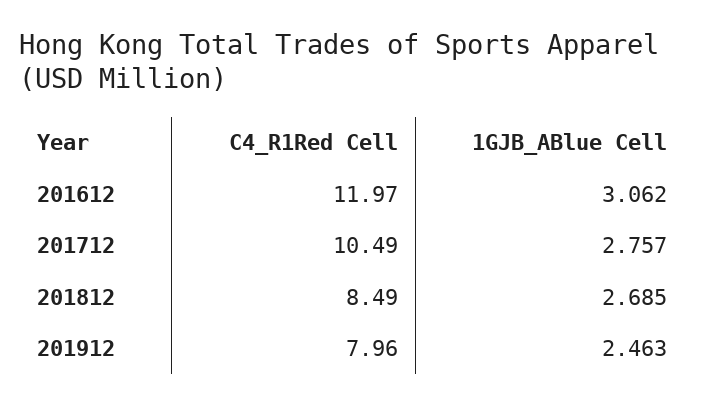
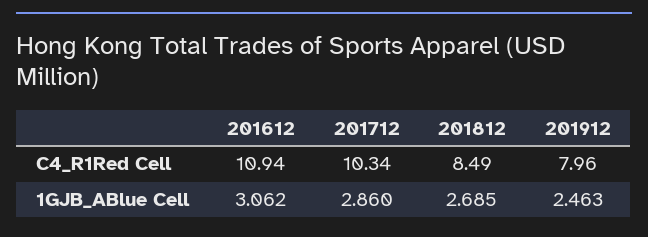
C4_R1Red Cell, 201612: 11.97 -> 10.94
C4_R1Red Cell, 201712: 10.49 -> 10.34
1GJB_ABlue Cell, 201712: 2.757 -> 2.86

